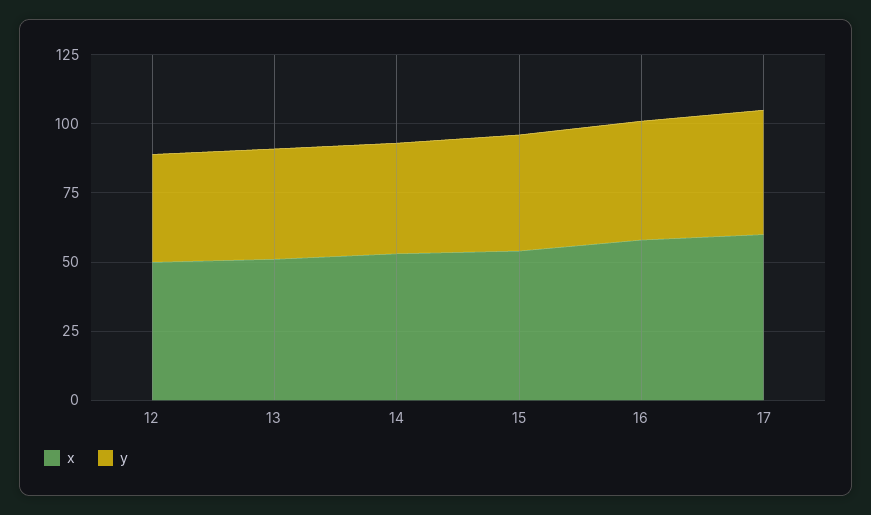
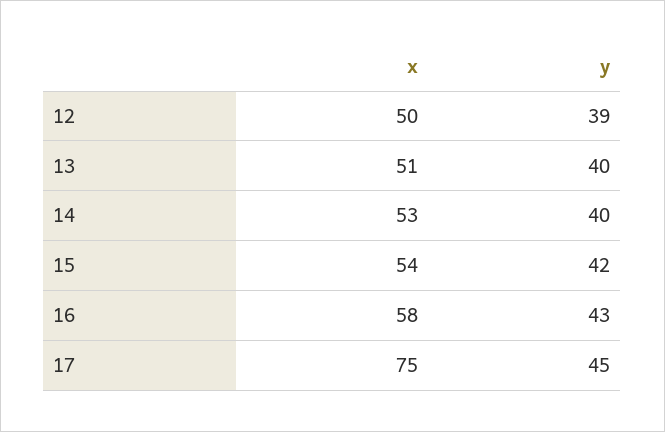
x, 17: 60 -> 75

